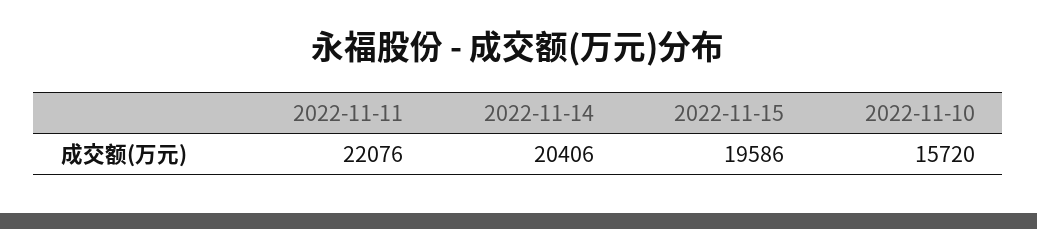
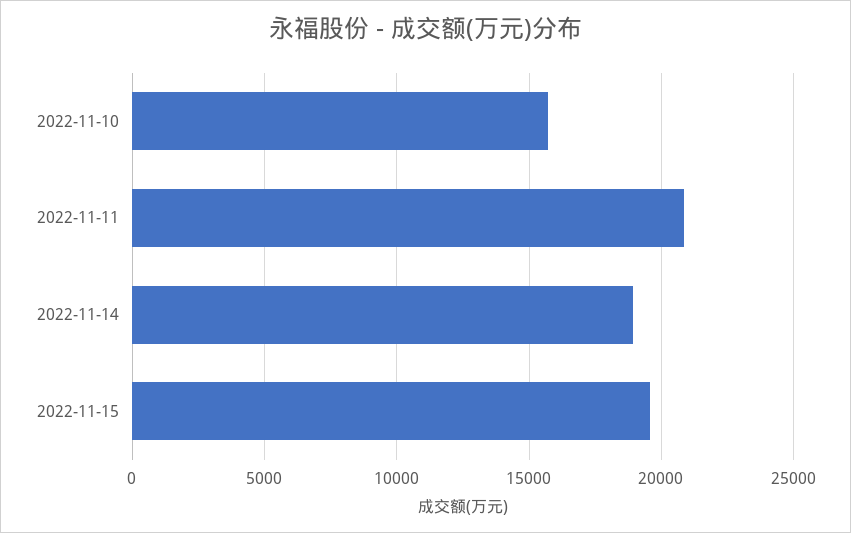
2022-11-11: 22076 -> 21000
2022-11-14: 20406 -> 19000

